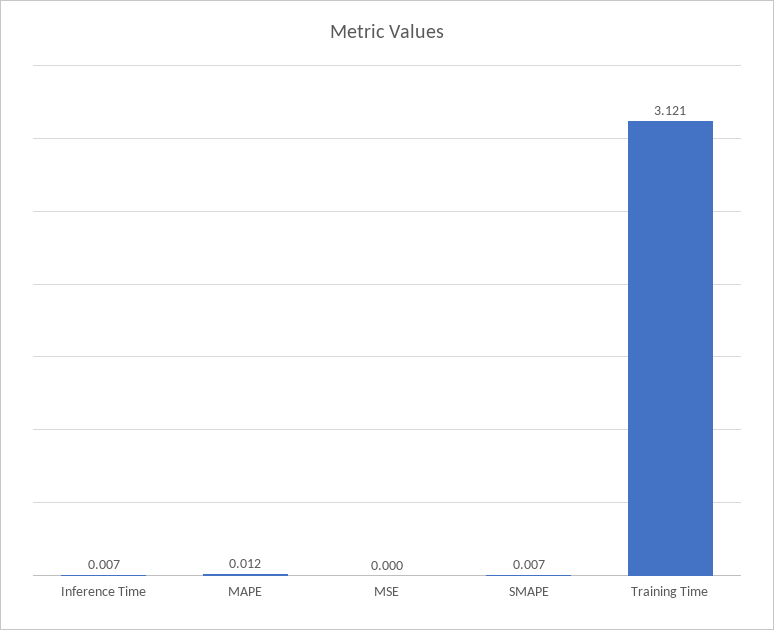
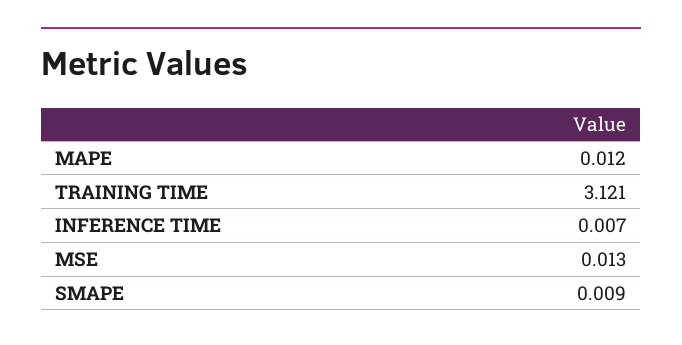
MSE: 0 -> 0.013
SMAPE: 0.007 -> 0.009

